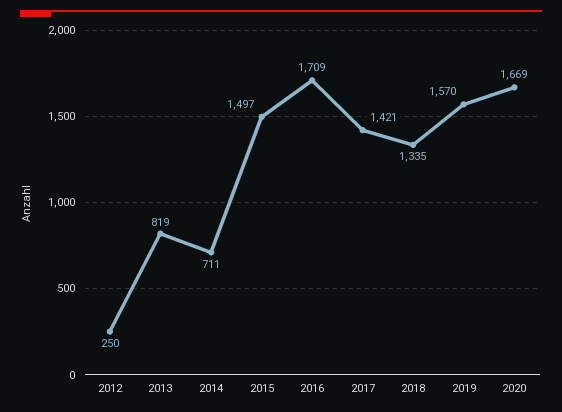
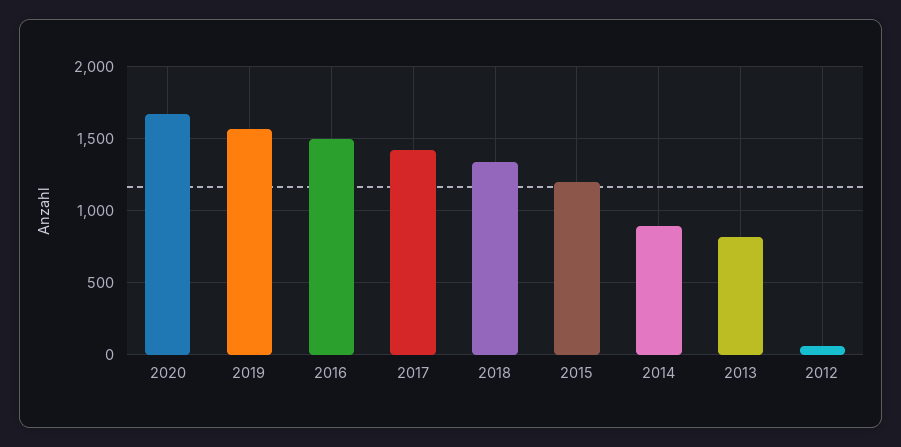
2012: 250 -> 50
2014: 711 -> 900
2015: 1497 -> 1200
2016: 1709 -> 1500

